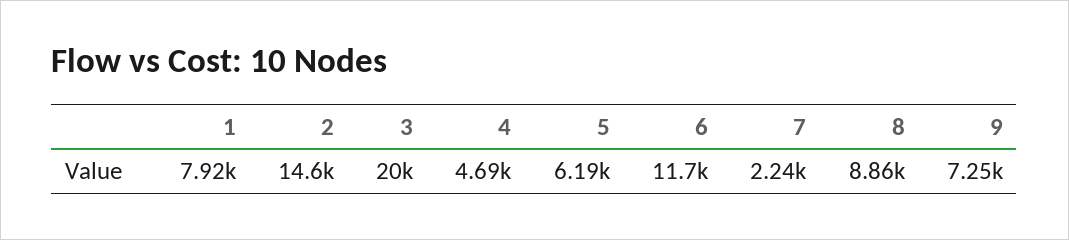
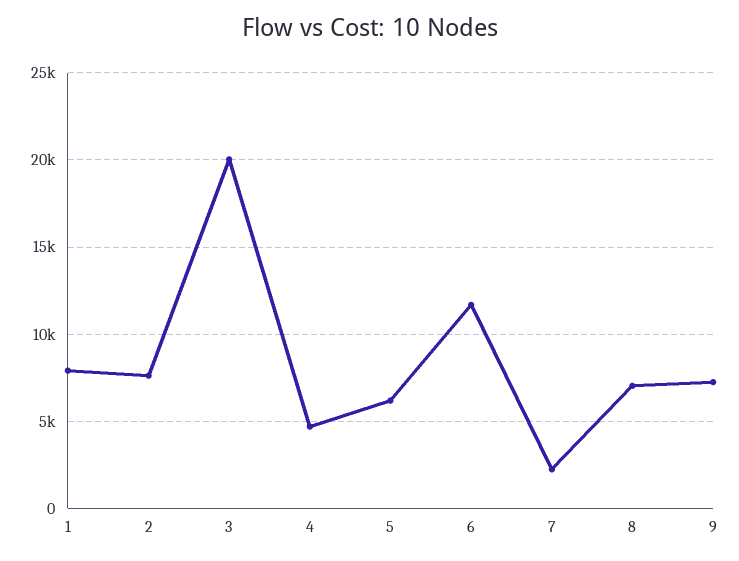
2: 14600 -> 7500
8: 8860 -> 7000

